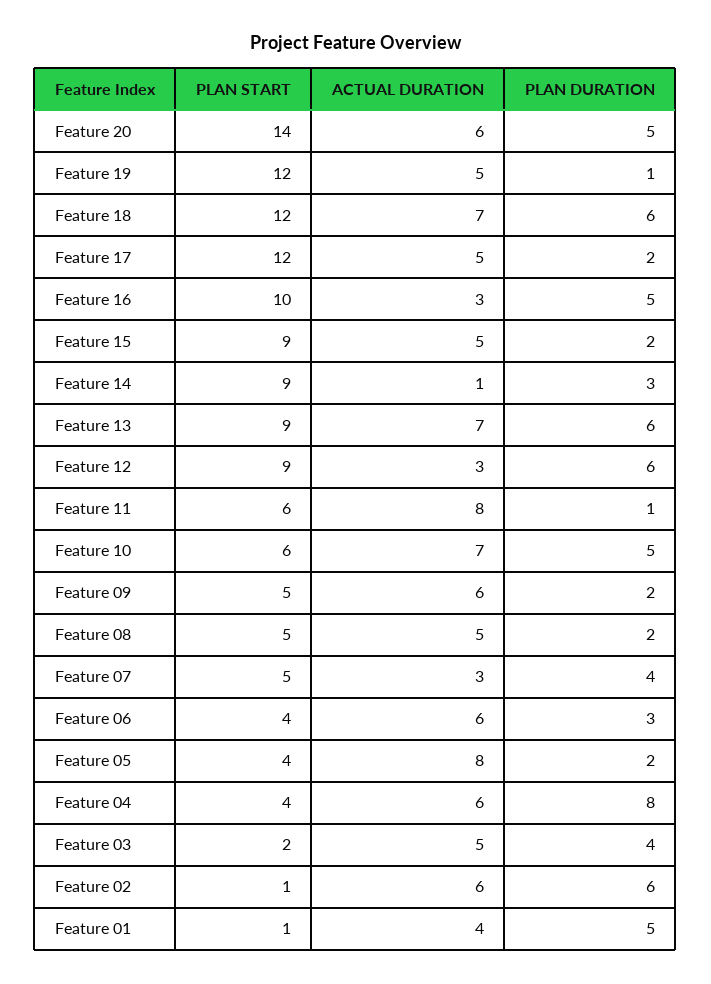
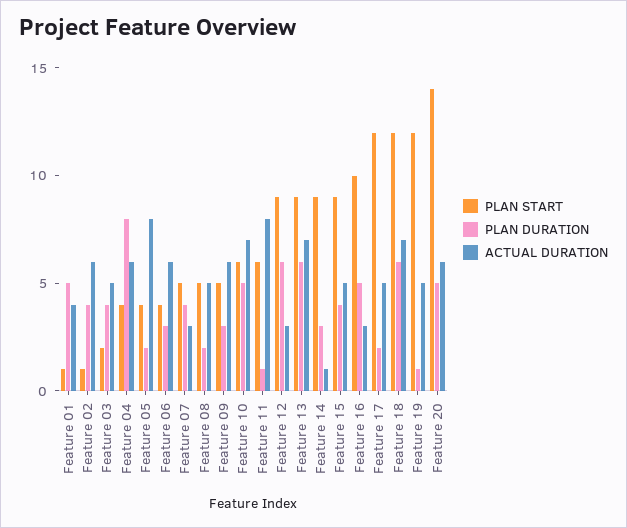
PLAN DURATION, Feature 15: 2 -> 4
PLAN DURATION, Feature 09: 2 -> 3
PLAN DURATION, Feature 02: 6 -> 4

